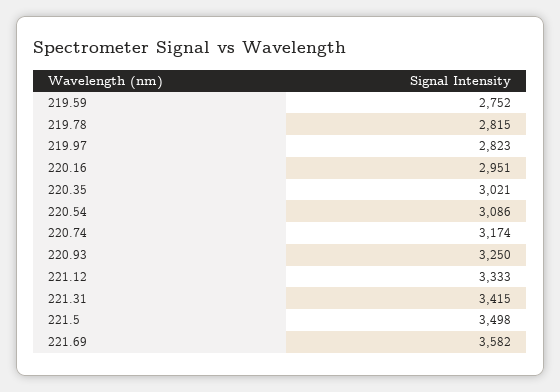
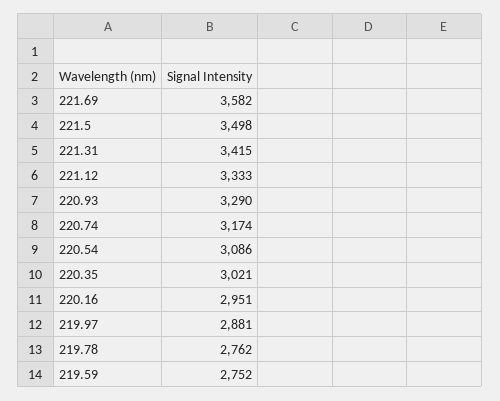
219.78: 2815 -> 2762
219.97: 2823 -> 2881
220.93: 3250 -> 3290

